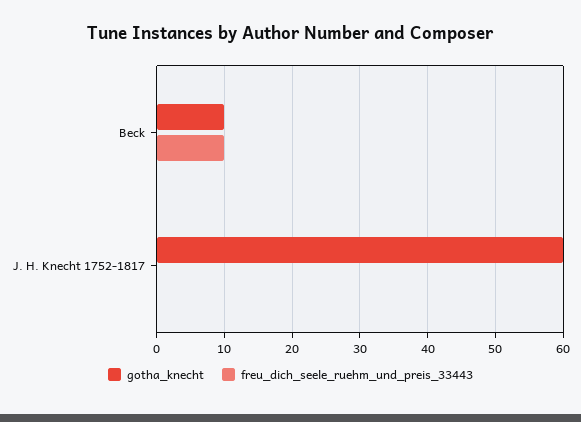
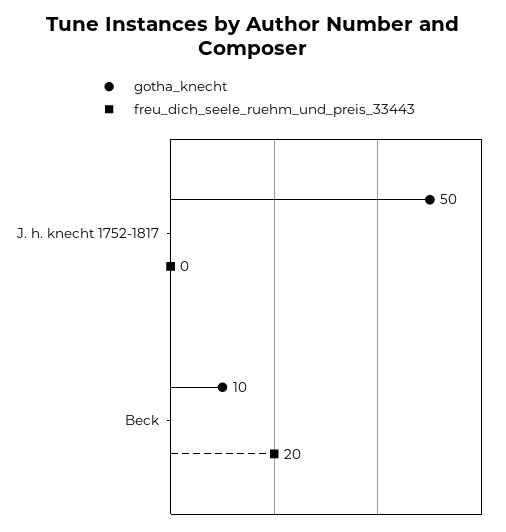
freu_dich_seele_ruehm_und_preis_33443, Beck: 10 -> 20
gotha_knecht, J. H. Knecht 1752-1817: 60 -> 50

